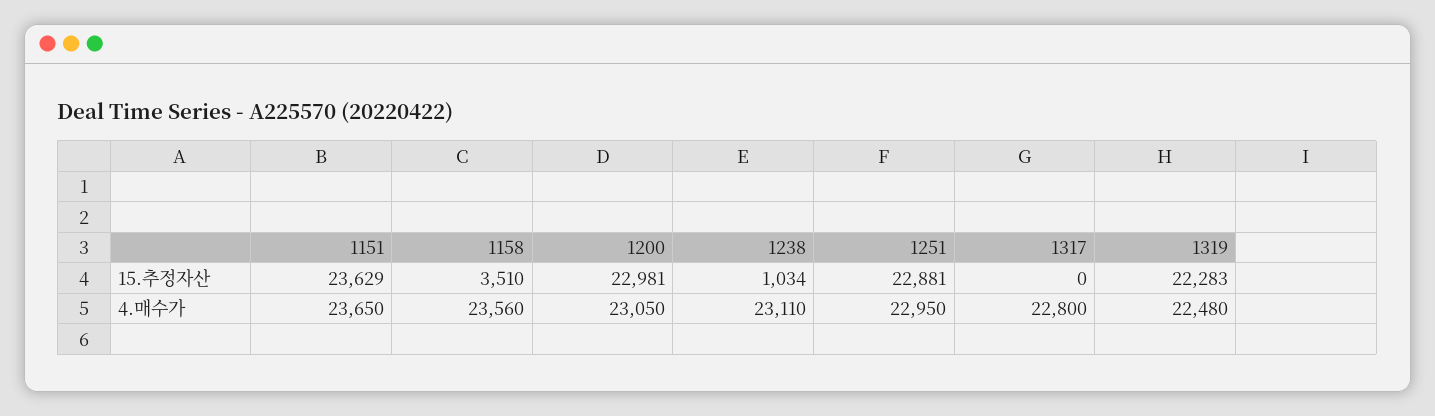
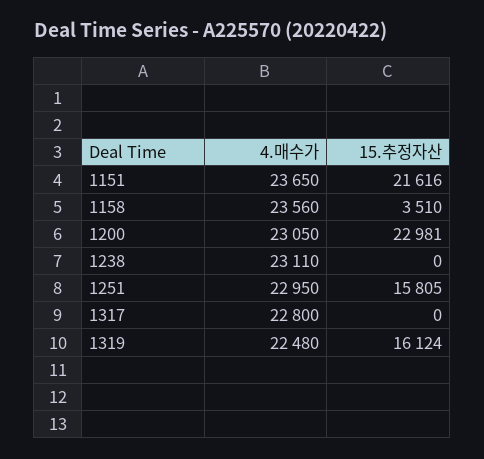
1151, 15.추정자산: 23629 -> 21616
1238, 15.추정자산: 1034 -> 0
1251, 15.추정자산: 22881 -> 15805
1319, 15.추정자산: 22283 -> 16124

